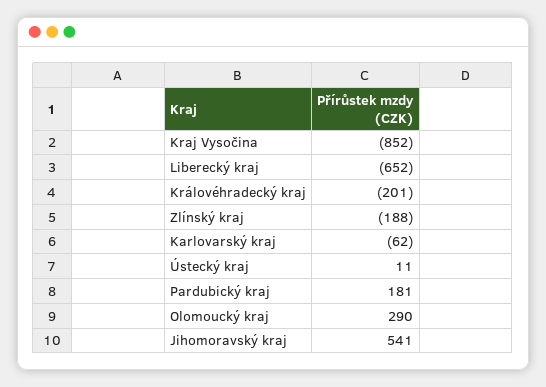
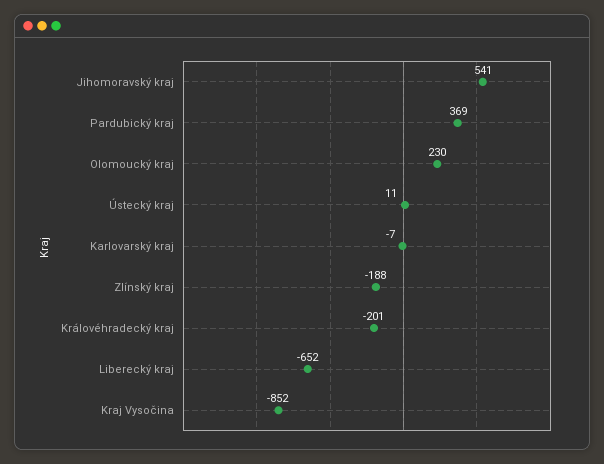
Karlovarský kraj: -62 -> -7
Pardubický kraj: 181 -> 369
Olomoucký kraj: 290 -> 230

